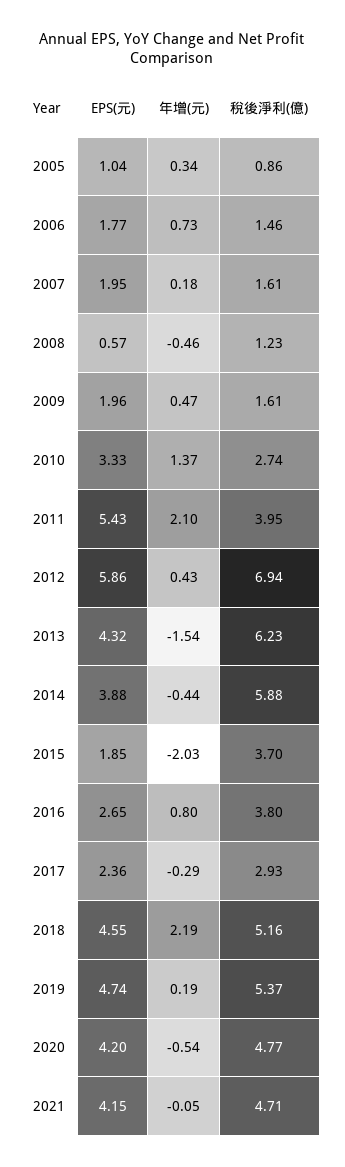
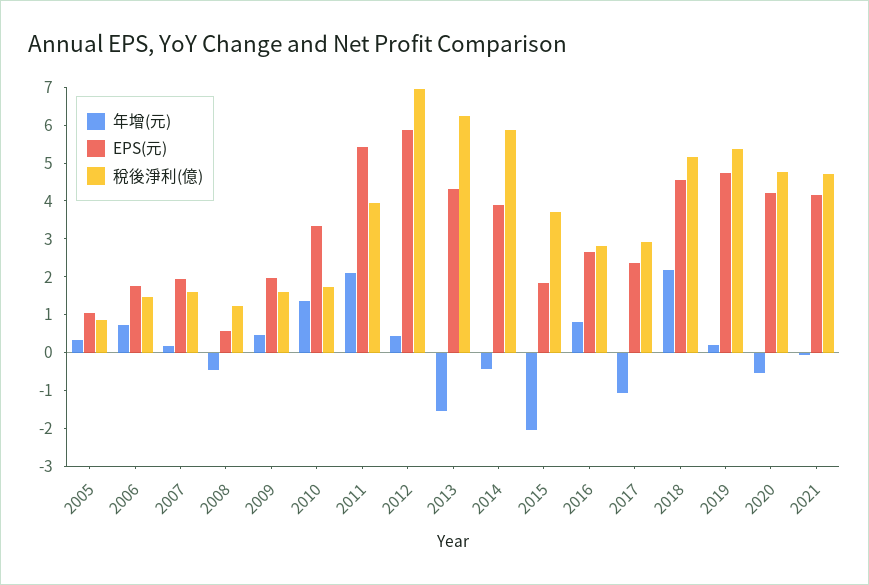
稅後淨利(億), 2010: 2.74 -> 1.75
稅後淨利(億), 2016: 3.8 -> 2.75
年增(元), 2017: -0.29 -> -1

